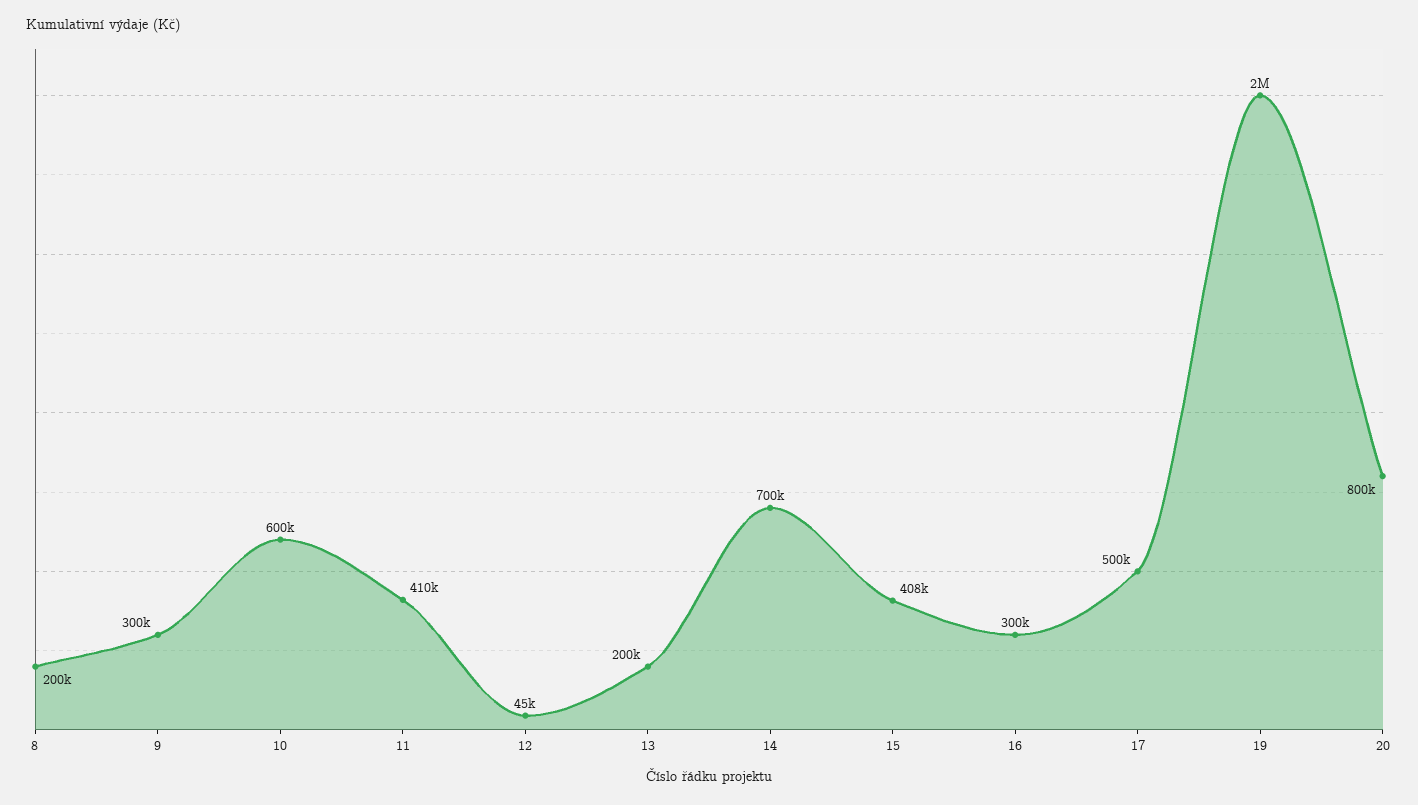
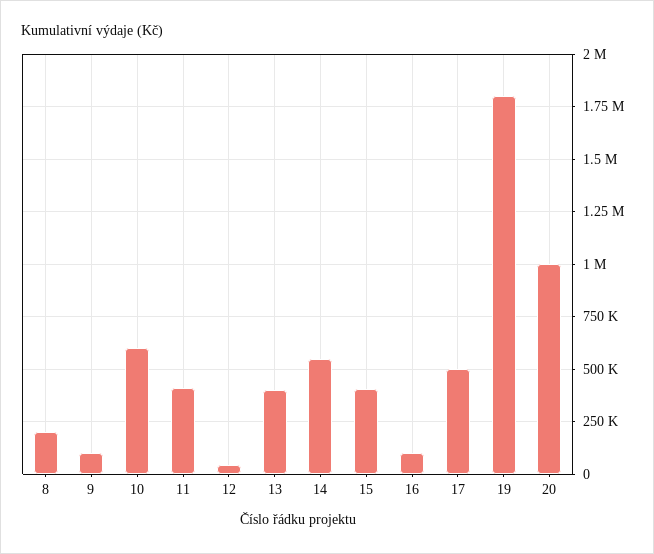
9: 300000 -> 100000
13: 200000 -> 400000
14: 700000 -> 550000
16: 300000 -> 100000
19: 2000000 -> 1800000
20: 800000 -> 1000000

